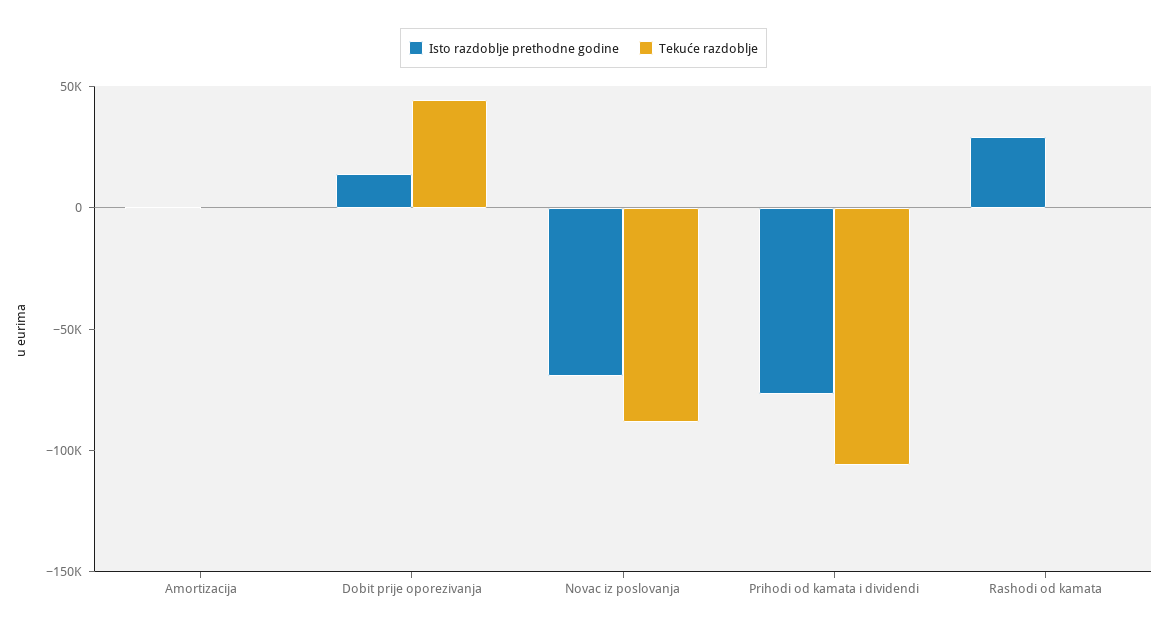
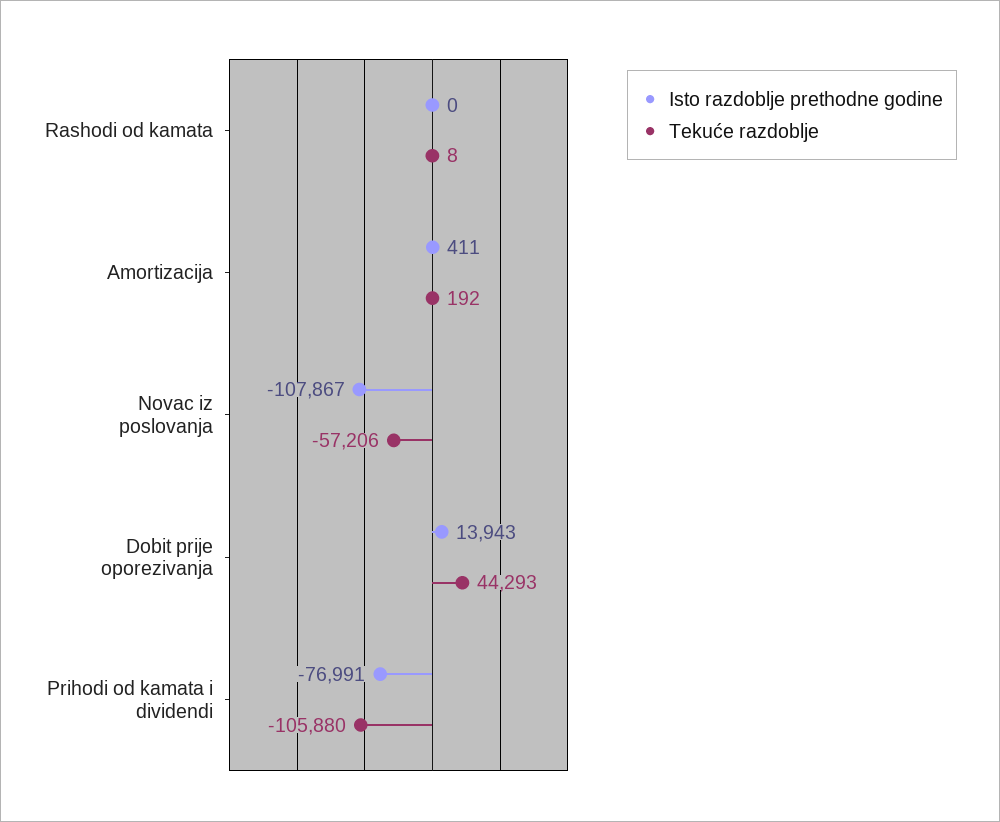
Isto razdoblje prethodne godine, Novac iz poslovanja: -70000 -> -107867
Tekuće razdoblje, Novac iz poslovanja: -90000 -> -57206
Isto razdoblje prethodne godine, Rashodi od kamata: 30000 -> 0

